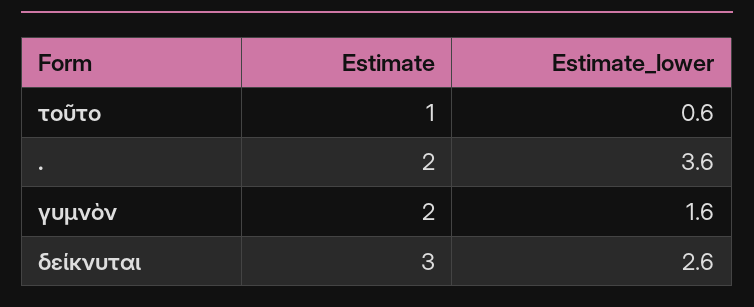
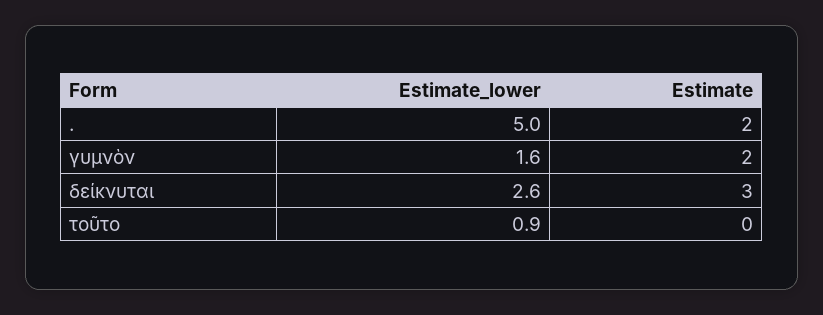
Estimate, τοῦτο: 1 -> 0
Estimate_lower, τοῦτο: 0.6 -> 0.9
Estimate_lower, .: 3.6 -> 5

